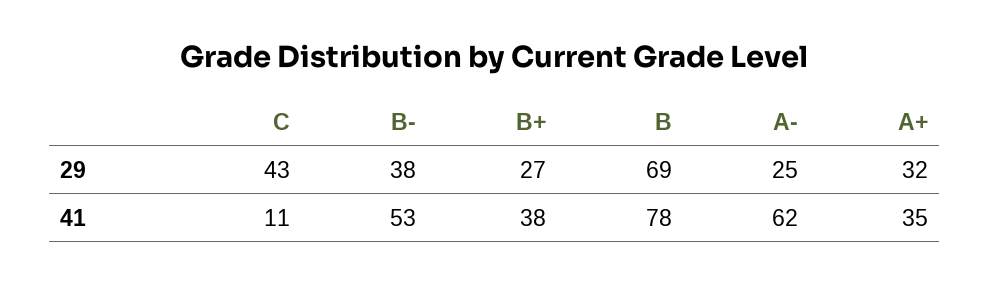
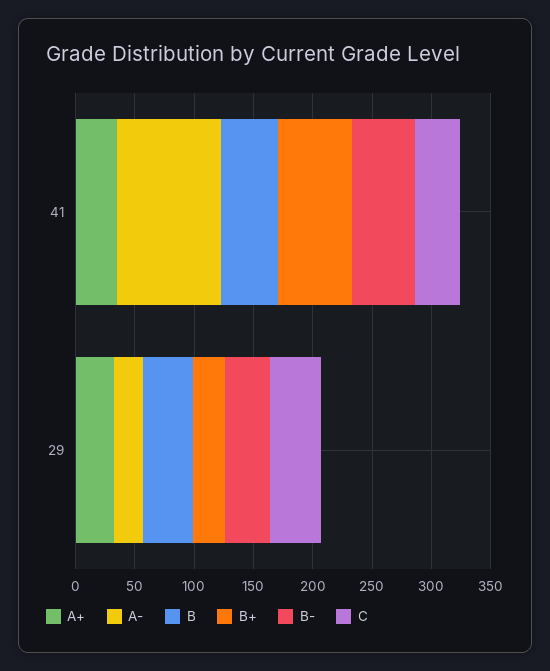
B, 29: 69 -> 40
C, 41: 11 -> 40
B+, 41: 38 -> 60
B, 41: 78 -> 50
A-, 41: 62 -> 90

